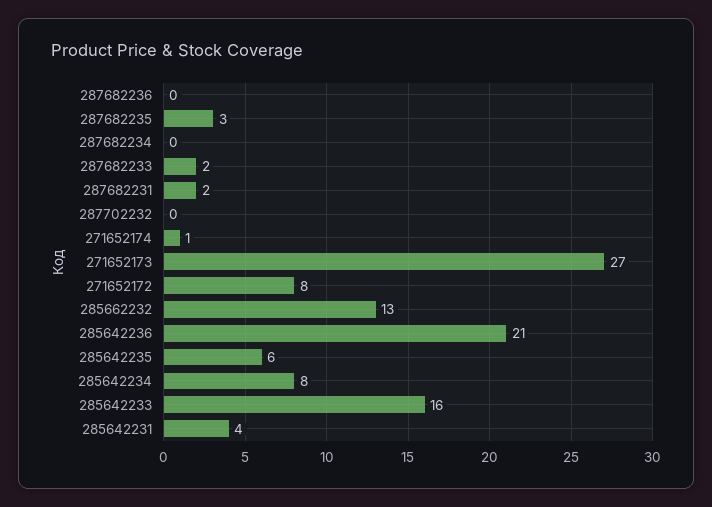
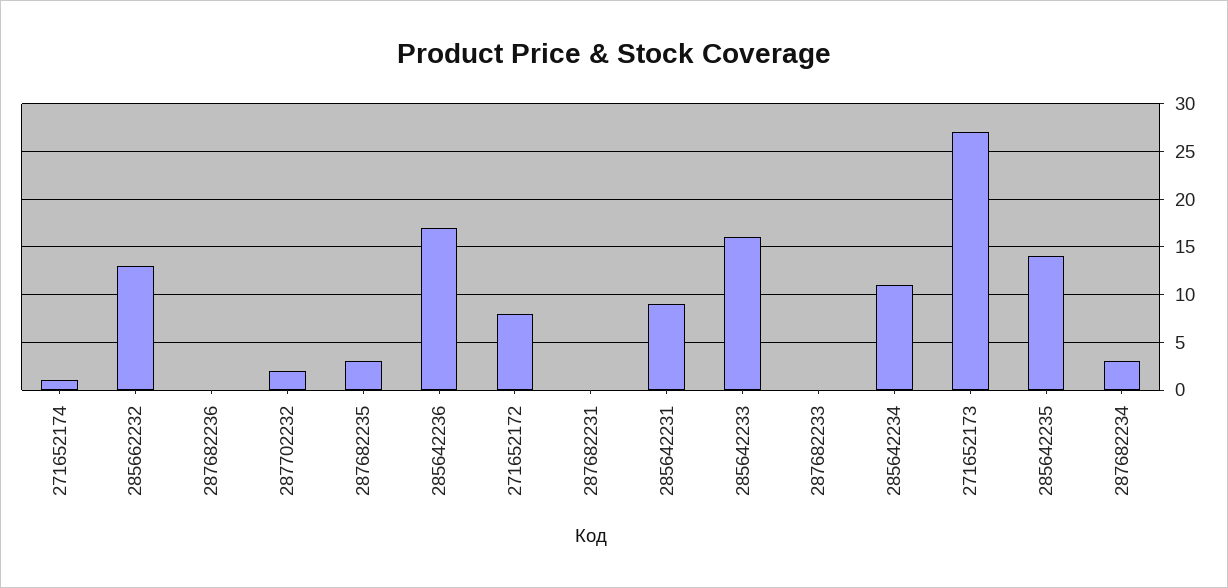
287682234: 0 -> 3
287682233: 2 -> 0
287682231: 2 -> 0
287702232: 0 -> 2
285642236: 21 -> 17
285642235: 6 -> 14
285642234: 8 -> 11
285642231: 4 -> 9

